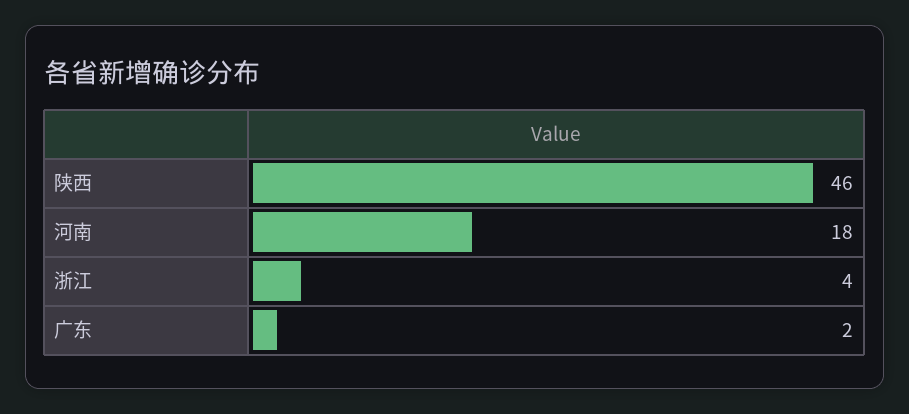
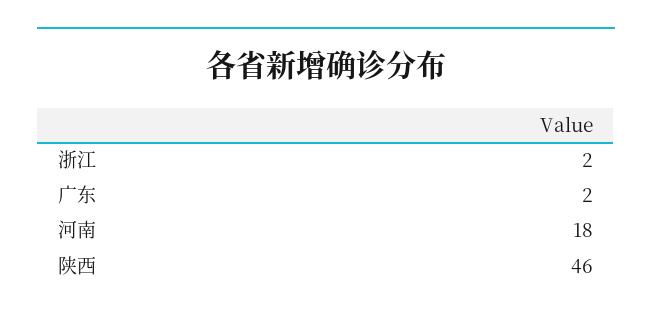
浙江: 4 -> 2

